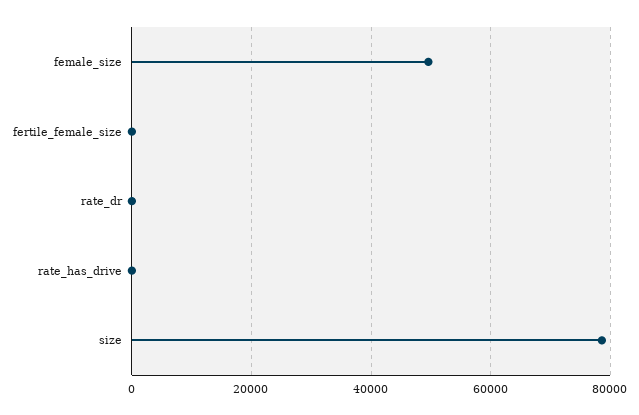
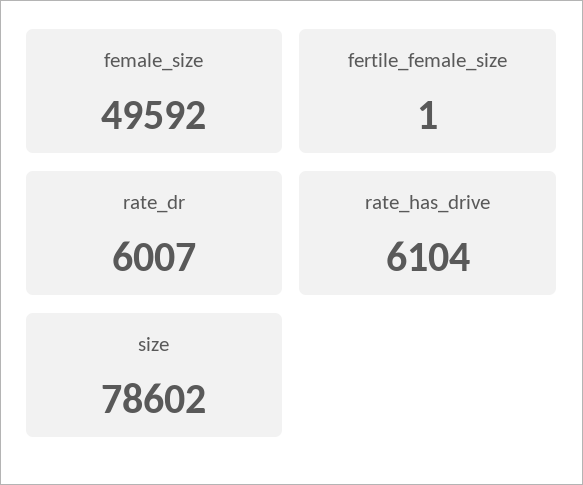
rate_dr: 0 -> 6007
rate_has_drive: 0 -> 6104

